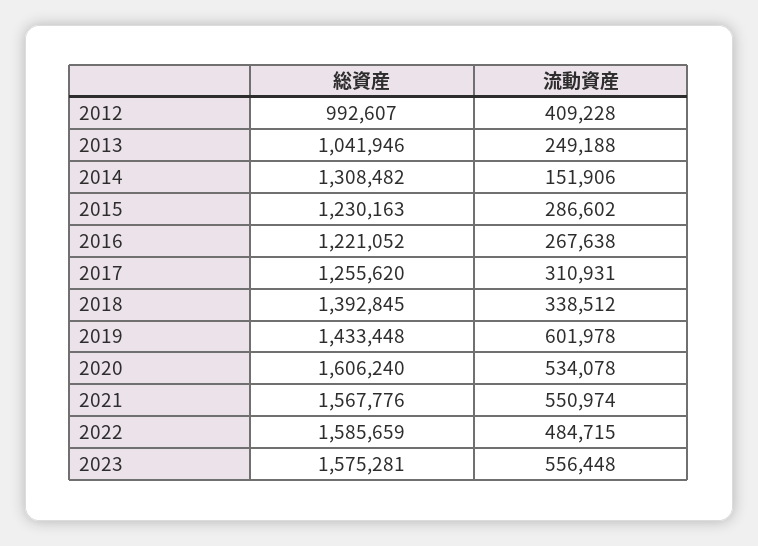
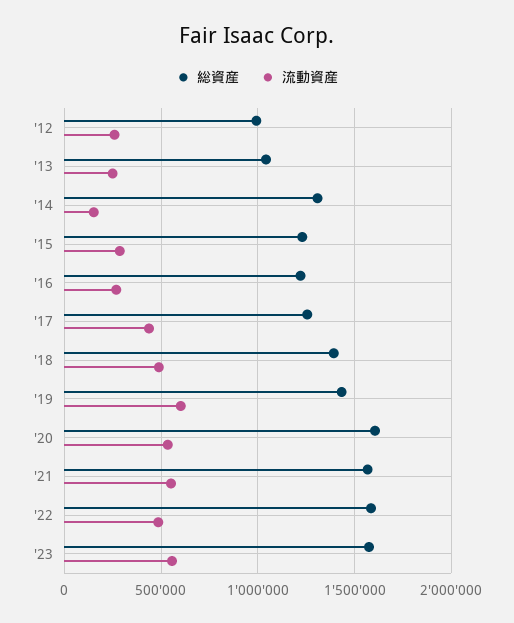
流動資産, 2012: 409228 -> 250000
流動資産, 2017: 310931 -> 450000
流動資産, 2018: 338512 -> 500000

